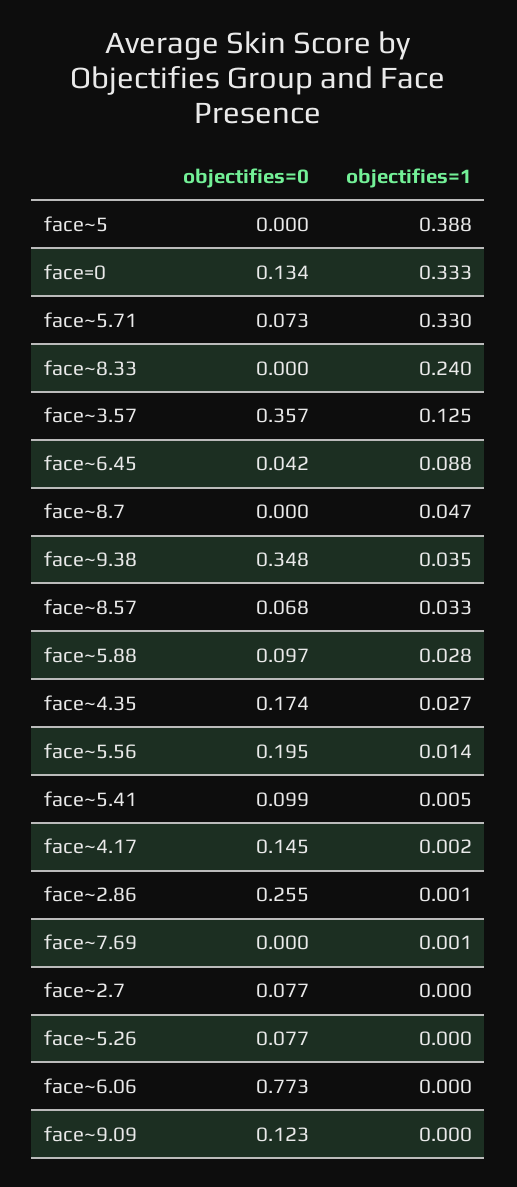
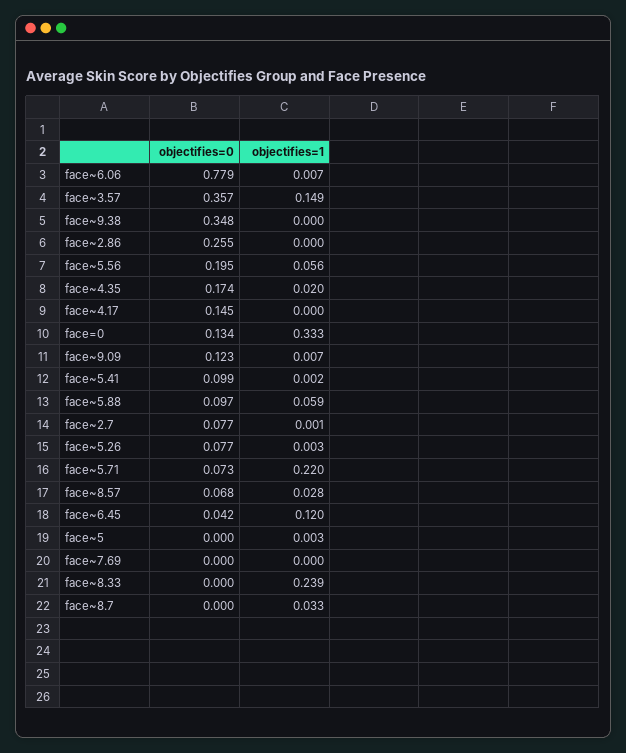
objectifies=1, face~5: 0.388 -> 0.003
objectifies=1, face~5.71: 0.33 -> 0.22
objectifies=1, face~8.33: 0.24 -> 0.239
objectifies=1, face~3.57: 0.125 -> 0.149
objectifies=1, face~6.45: 0.088 -> 0.12
objectifies=1, face~8.7: 0.047 -> 0.033
objectifies=1, face~9.38: 0.035 -> 0
objectifies=1, face~8.57: 0.033 -> 0.028
objectifies=1, face~5.88: 0.028 -> 0.059
objectifies=1, face~4.35: 0.027 -> 0.02
objectifies=1, face~5.56: 0.014 -> 0.056
objectifies=1, face~5.41: 0.005 -> 0.002
objectifies=1, face~4.17: 0.002 -> 0
objectifies=1, face~2.86: 0.001 -> 0
objectifies=1, face~7.69: 0.001 -> 0
objectifies=1, face~2.7: 0 -> 0.001
objectifies=1, face~5.26: 0 -> 0.003
objectifies=0, face~6.06: 0.773 -> 0.779
objectifies=1, face~6.06: 0 -> 0.007
objectifies=1, face~9.09: 0 -> 0.007

